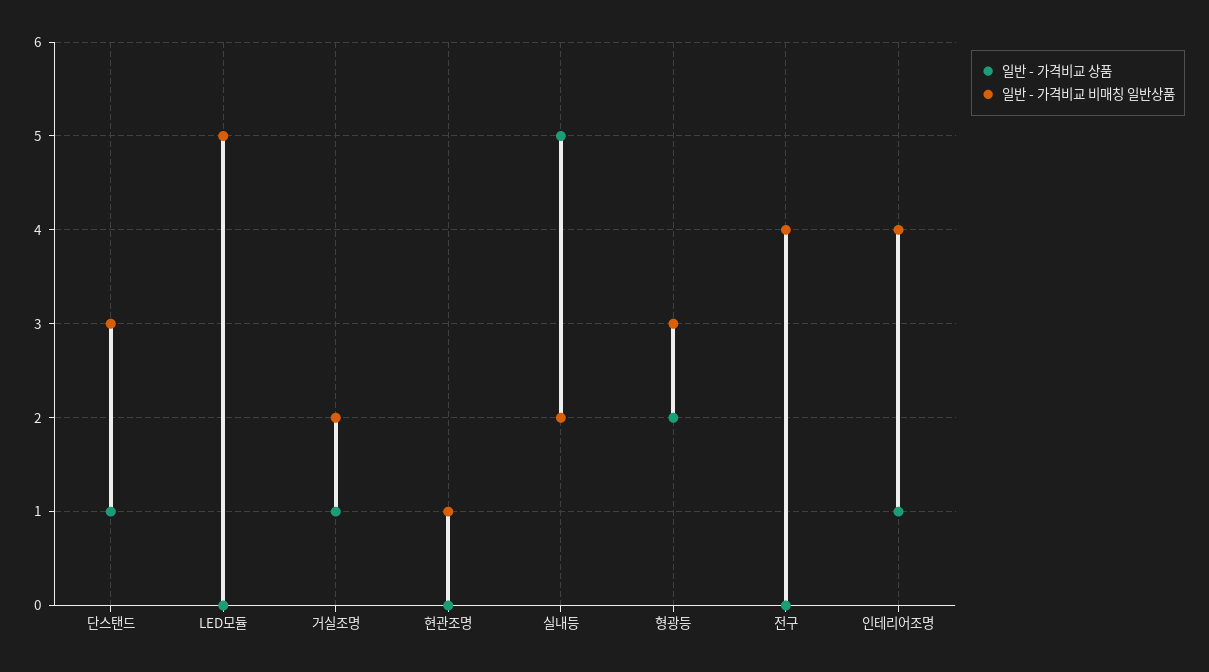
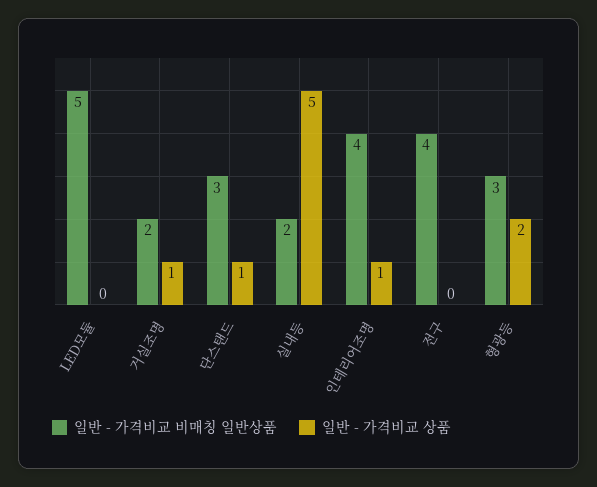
일반 - 가격비교 상품, 현관조명: 0 -> none
일반 - 가격비교 비매칭 일반상품, 현관조명: 1 -> none

